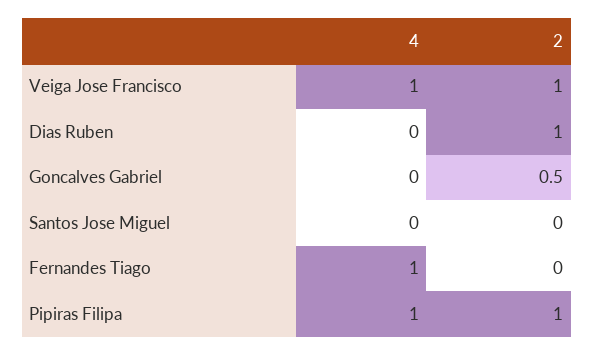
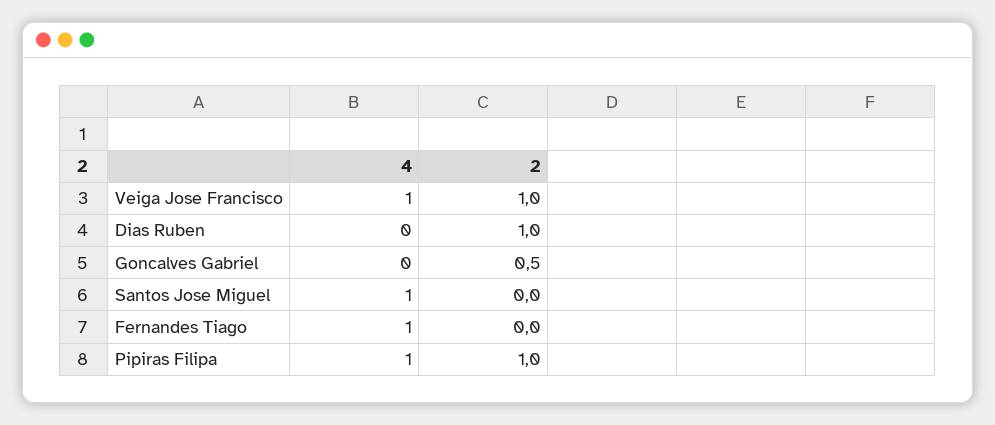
4, Santos Jose Miguel: 0 -> 1

